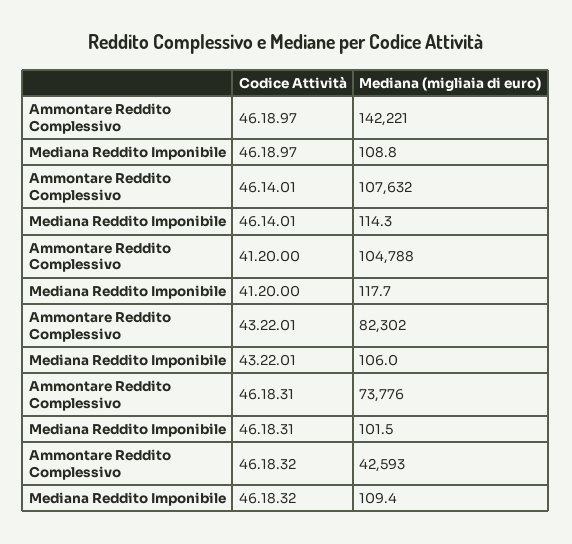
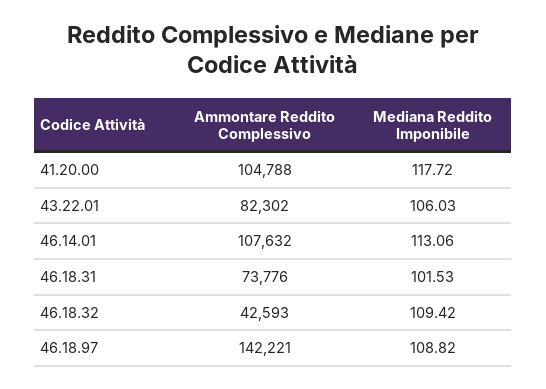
Mediana Reddito Imponibile, 46.14.01: 114.3 -> 113.06

